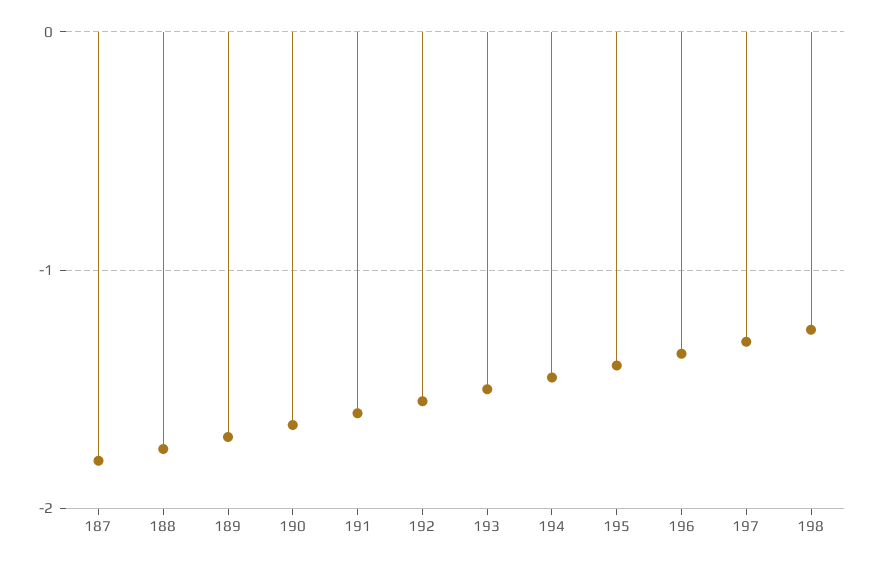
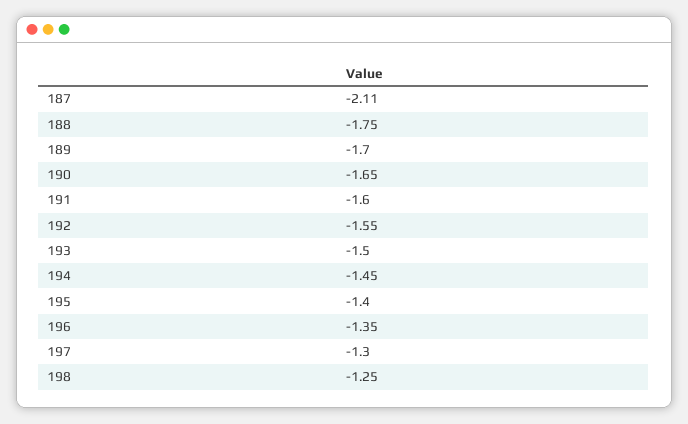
187: -1.8 -> -2.11

